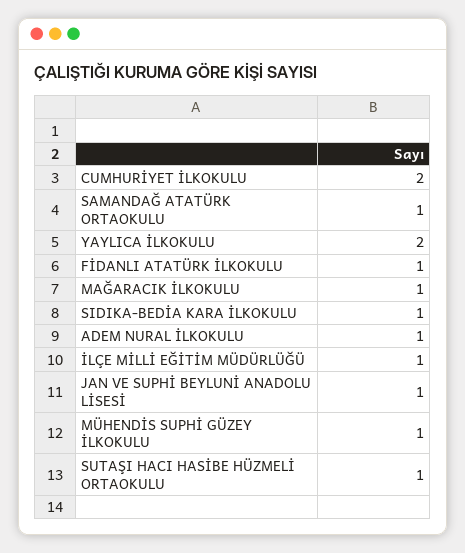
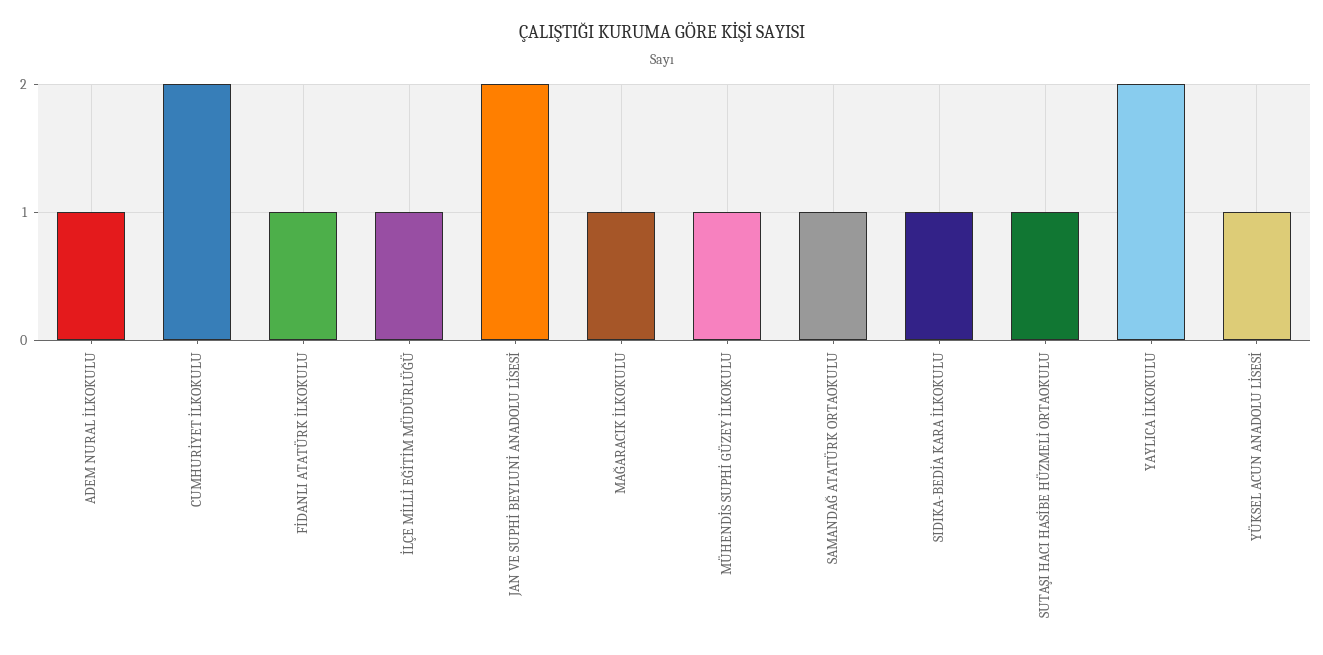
JAN VE SUPHİ BEYLUNİ ANADOLU LİSESİ: 1 -> 2
YÜKSEL ACUN ANADOLU LİSESİ: none -> 1

